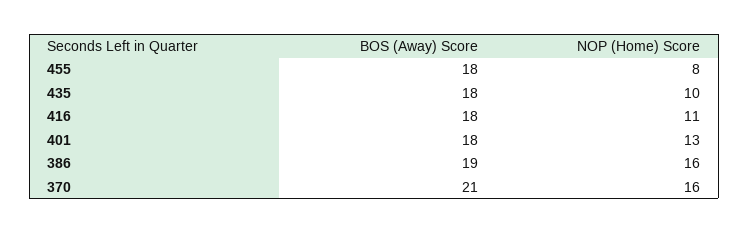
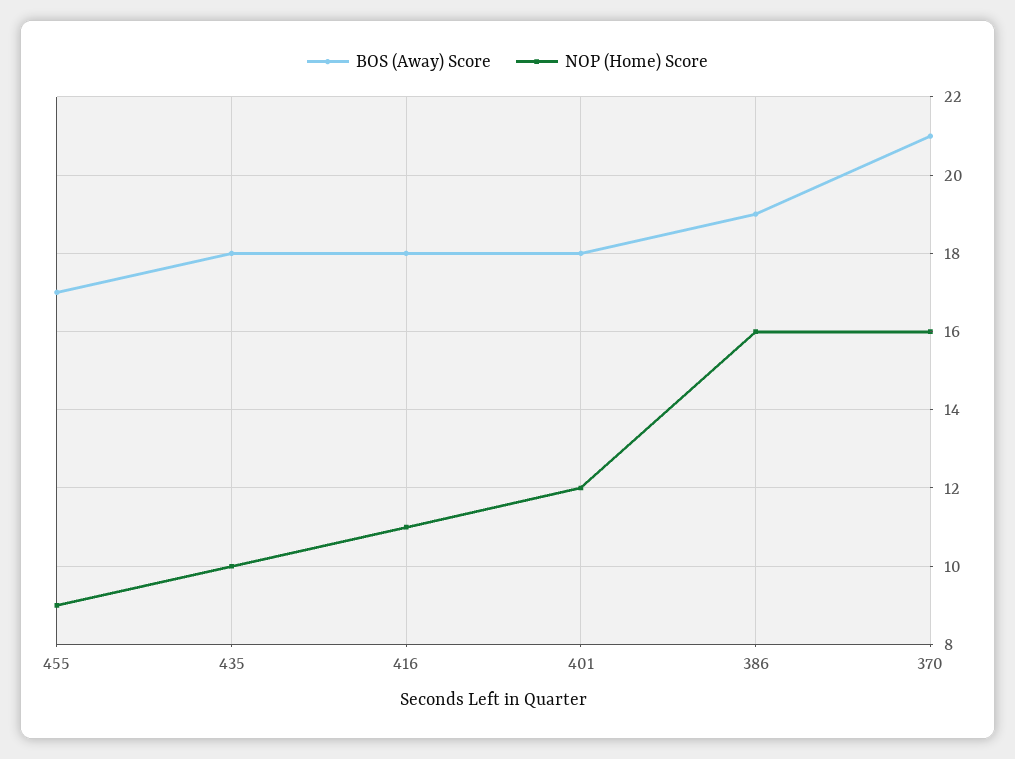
BOS (Away) Score, 455: 18 -> 17
NOP (Home) Score, 455: 8 -> 9
NOP (Home) Score, 401: 13 -> 12

